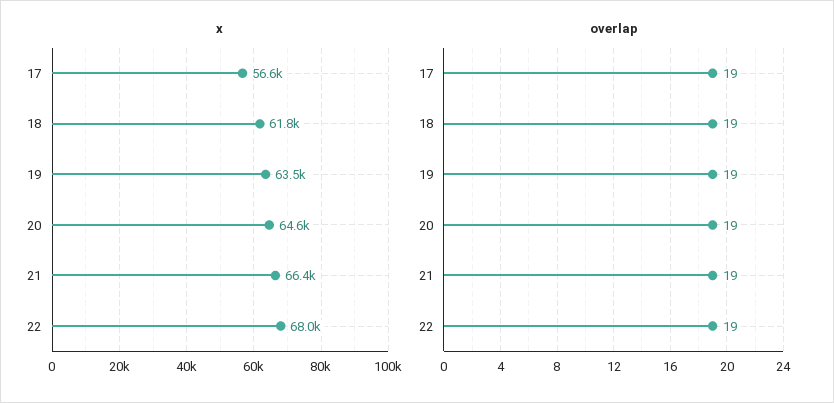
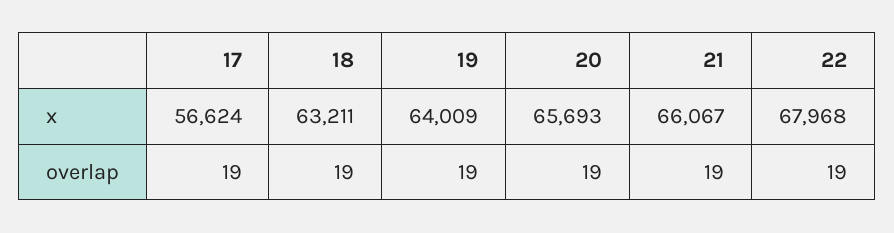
x, 18: 61800 -> 63211
x, 19: 63500 -> 64009
x, 20: 64600 -> 65693
x, 21: 66400 -> 66067

